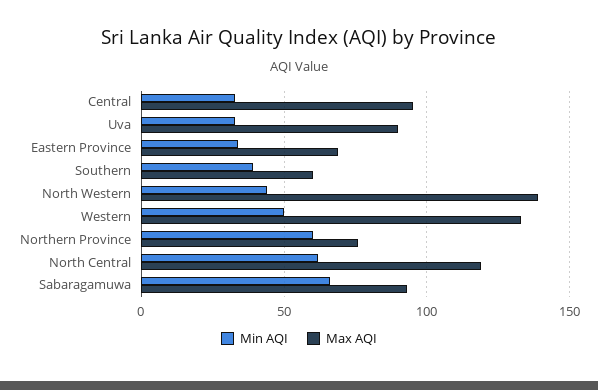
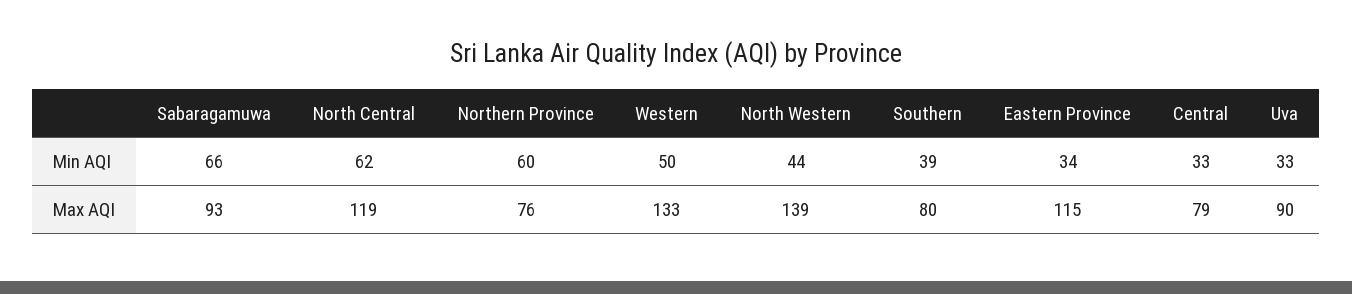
Max AQI, Central: 95 -> 79
Max AQI, Eastern Province: 70 -> 115
Max AQI, Southern: 60 -> 80

